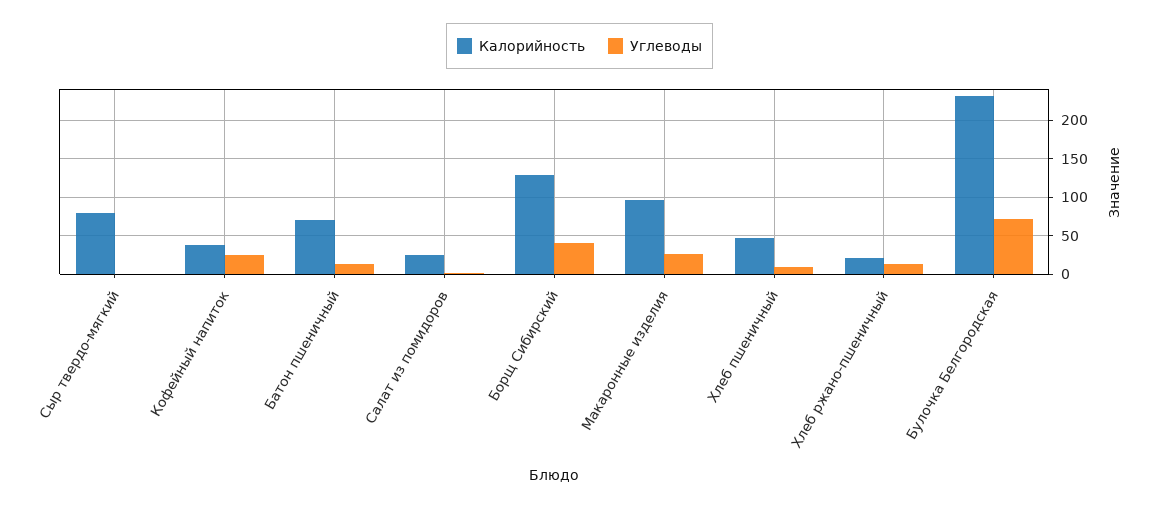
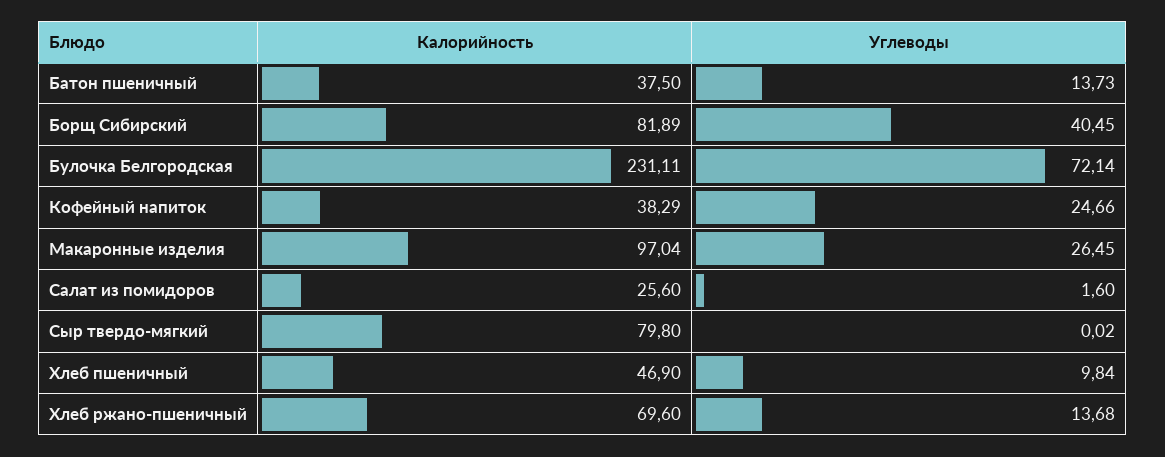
Калорийность, Батон пшеничный: 70 -> 37.5
Калорийность, Борщ Сибирский: 130 -> 81.89
Калорийность, Хлеб ржано-пшеничный: 20 -> 69.6

